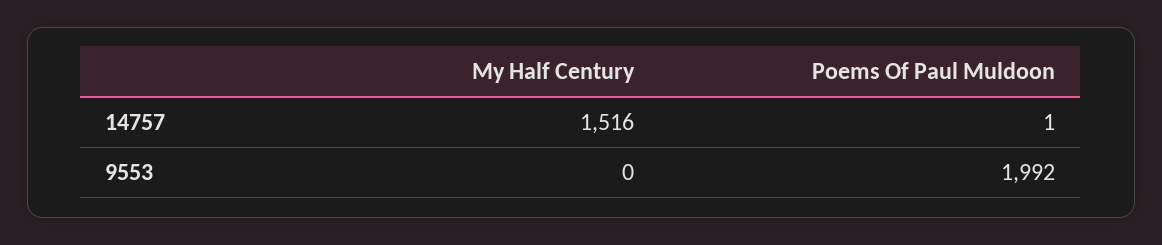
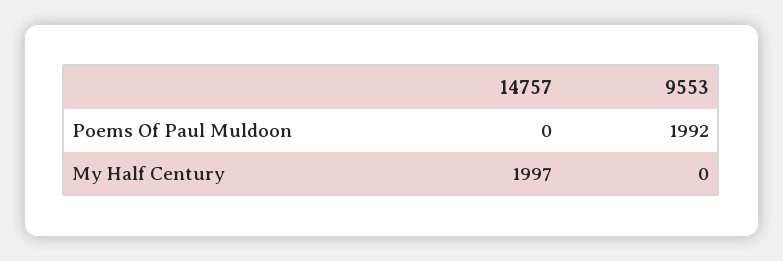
My Half Century, 14757: 1516 -> 1997
Poems Of Paul Muldoon, 14757: 1 -> 0

